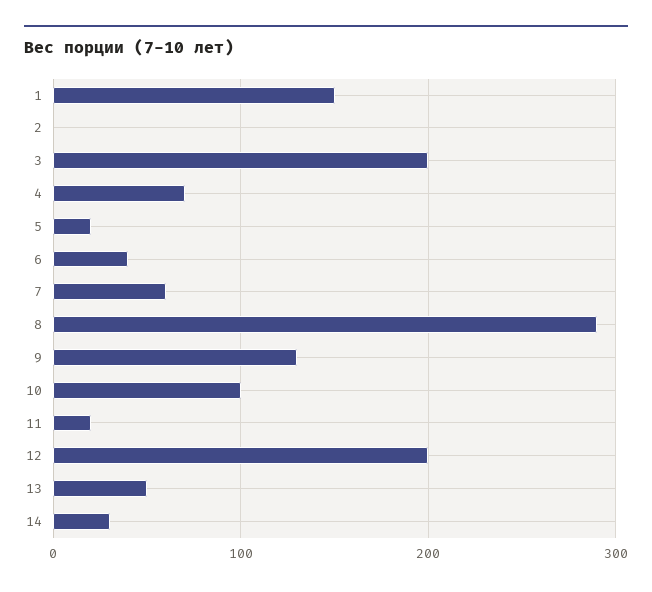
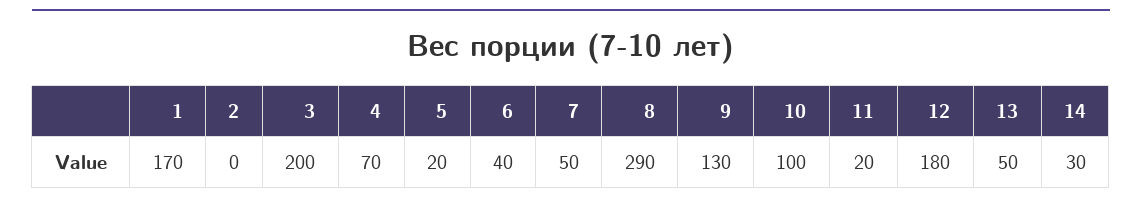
1: 150 -> 170
7: 60 -> 50
12: 200 -> 180

